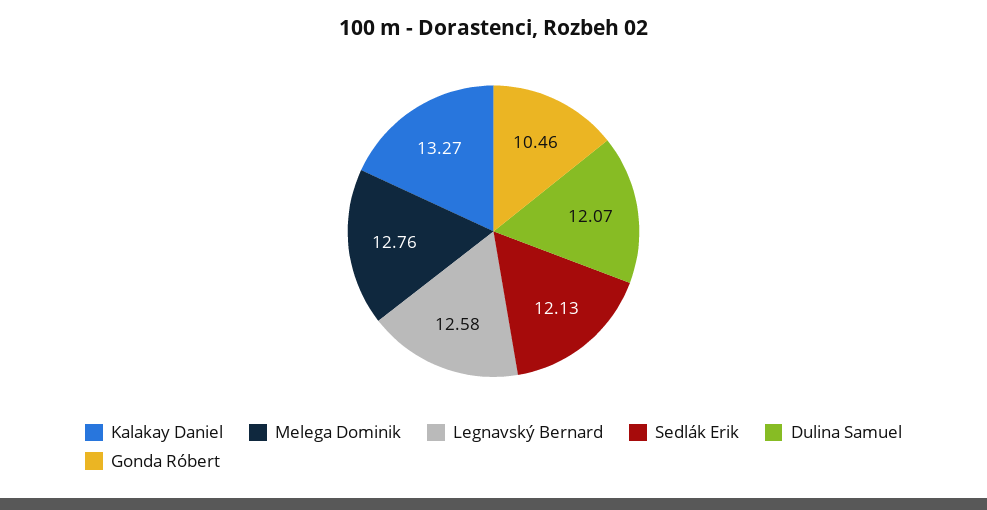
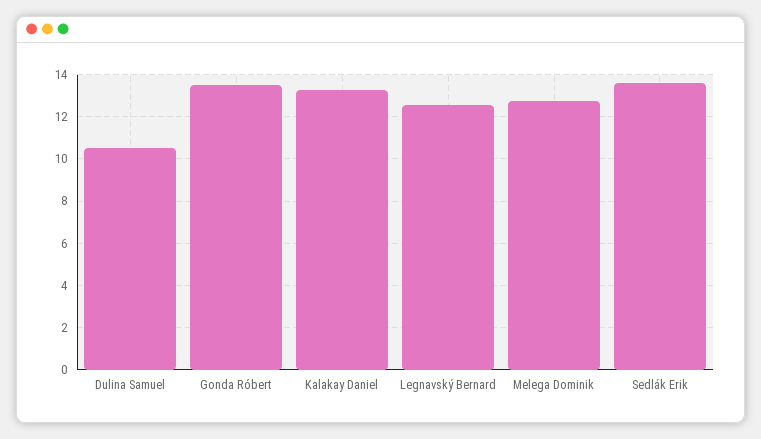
Sedlák Erik: 12.13 -> 13.5
Dulina Samuel: 12.07 -> 10.5
Gonda Róbert: 10.46 -> 13.5

